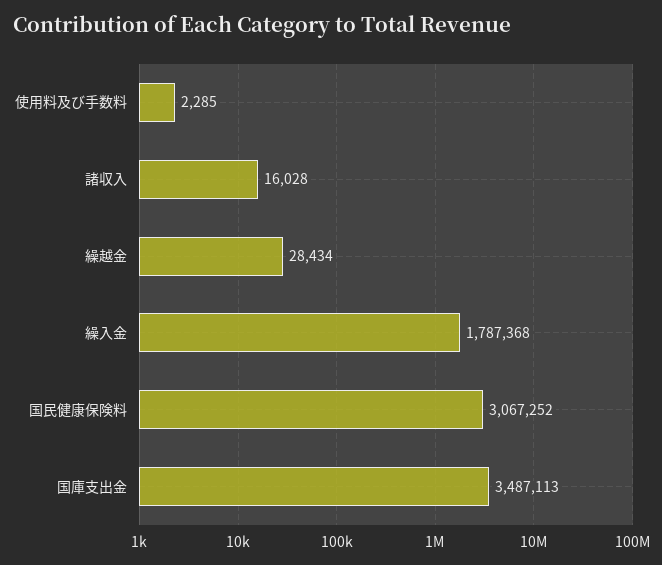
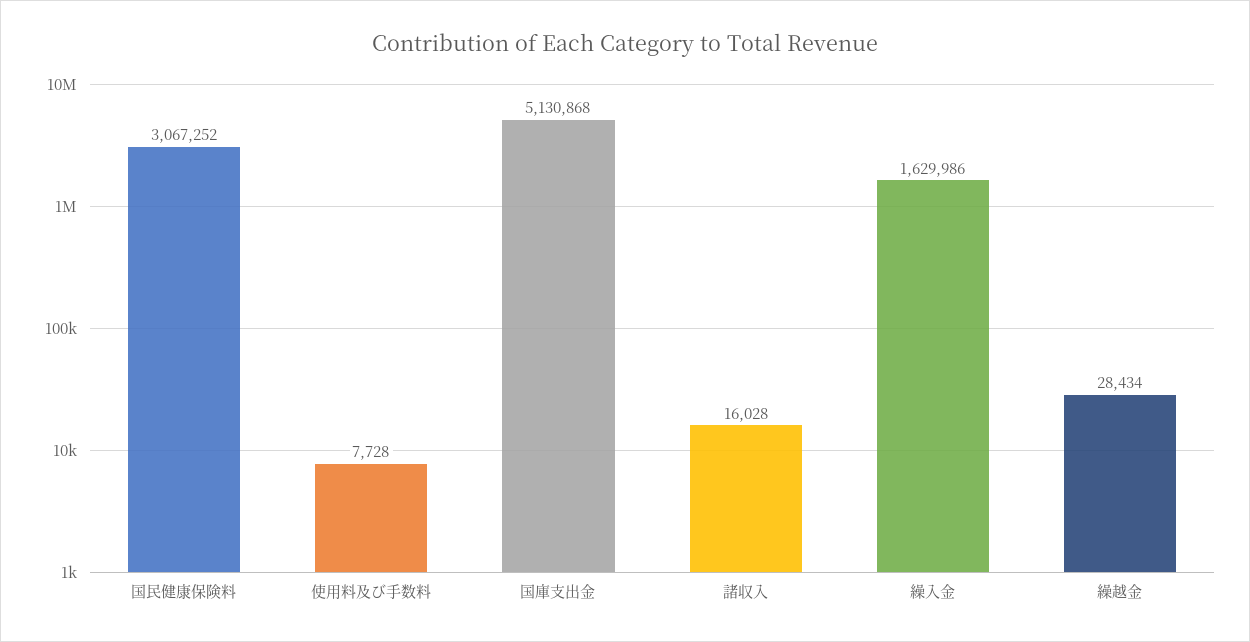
使用料及び手数料: 2285 -> 7728
繰入金: 1787368 -> 1629986
国庫支出金: 3487113 -> 5130868

